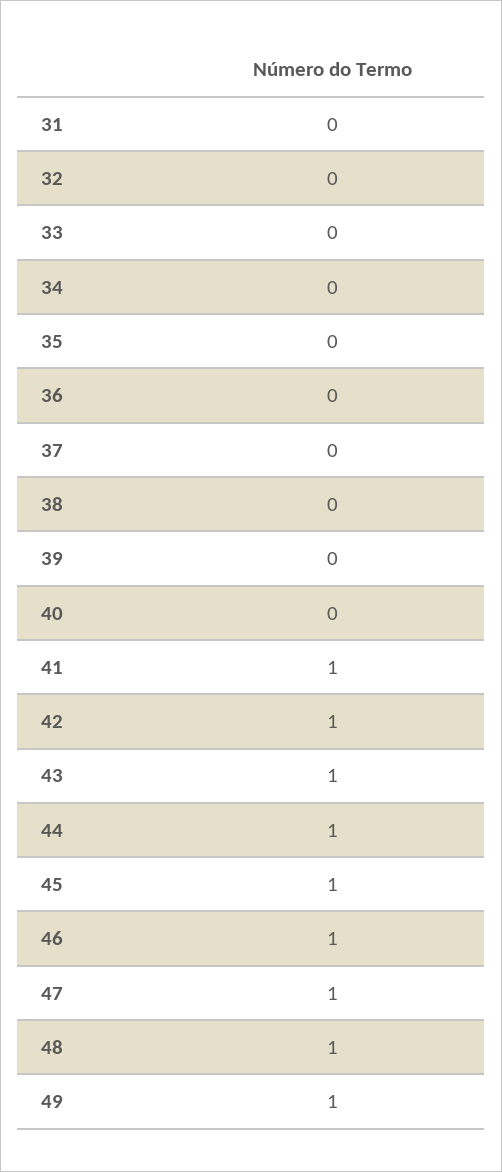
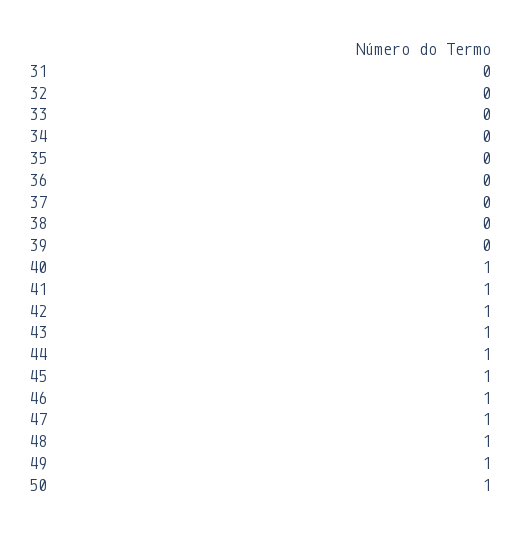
40: 0 -> 1
50: none -> 1

